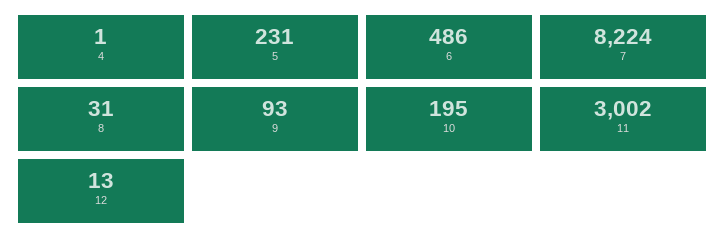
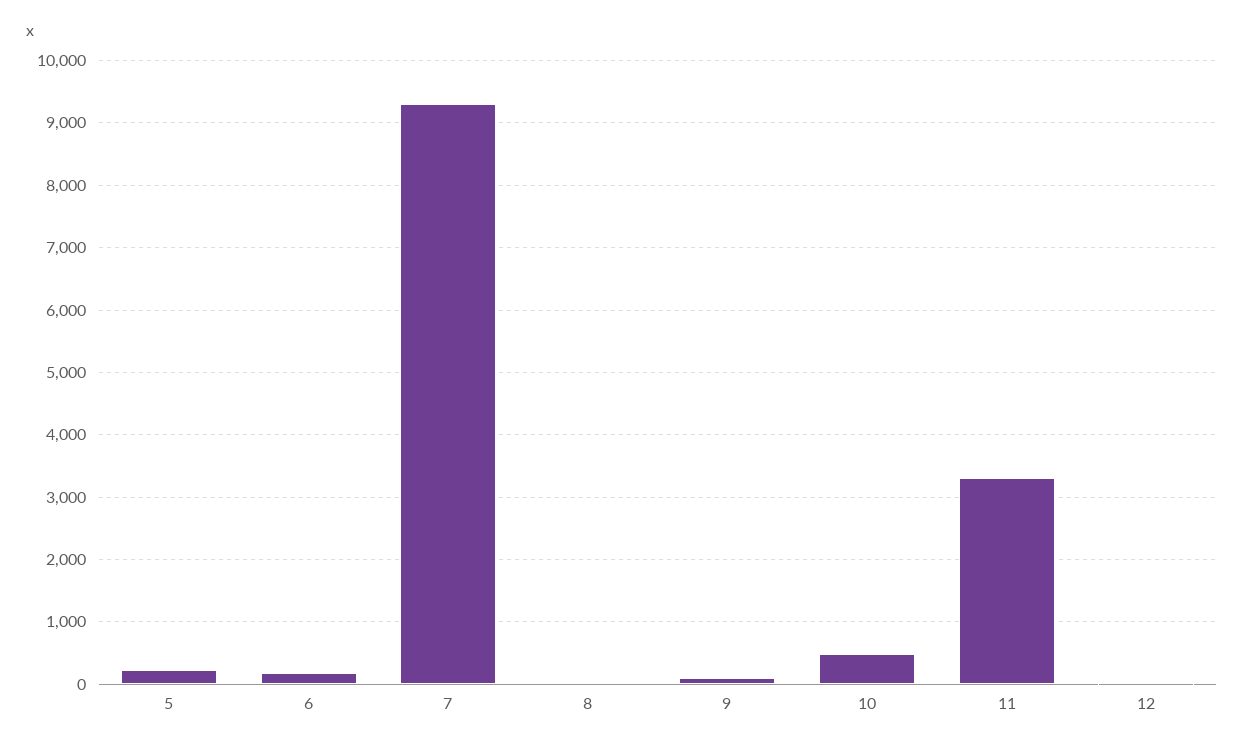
4: 1 -> none
6: 486 -> 200
7: 8224 -> 9300
10: 195 -> 500
11: 3002 -> 3300

